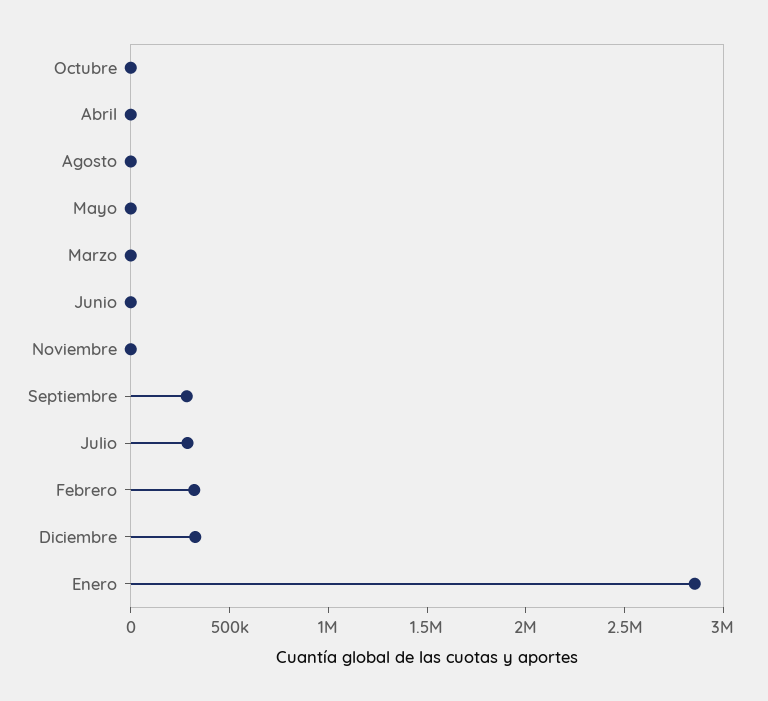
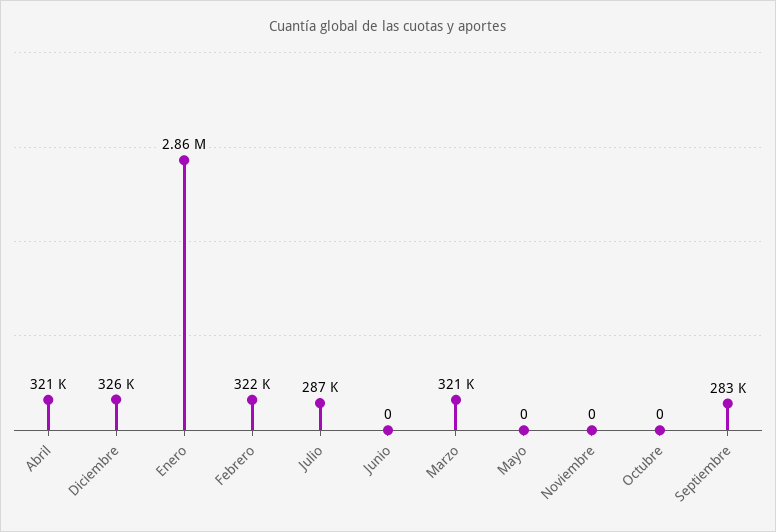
Abril: 0 -> 321000
Agosto: 0 -> none
Marzo: 0 -> 321000

